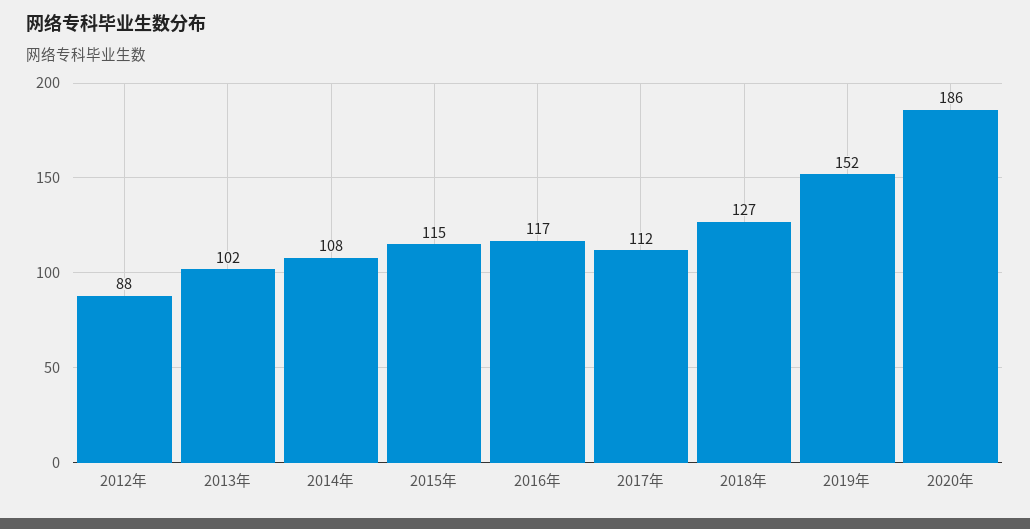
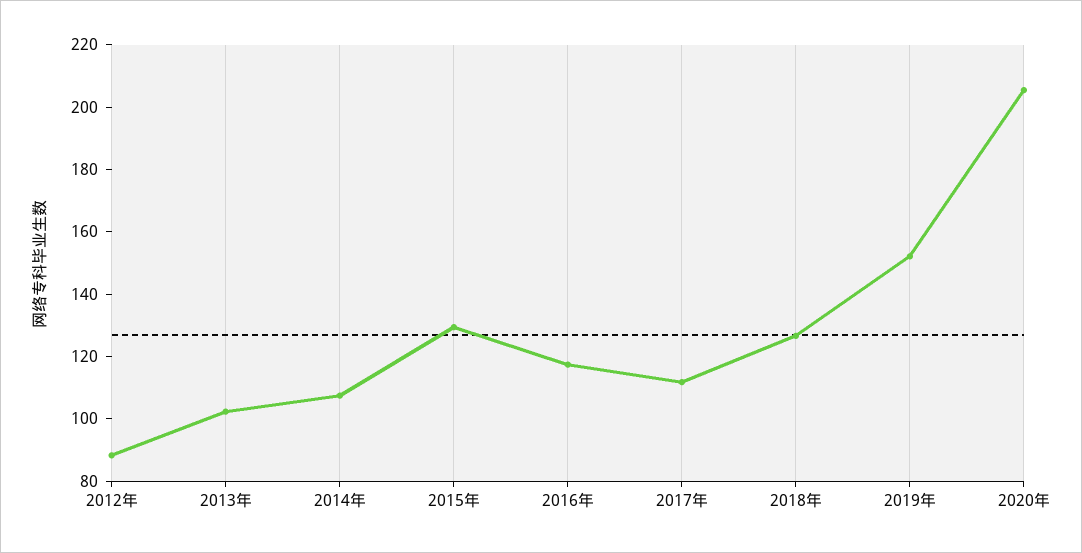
2015年: 115 -> 130
2020年: 186 -> 205

